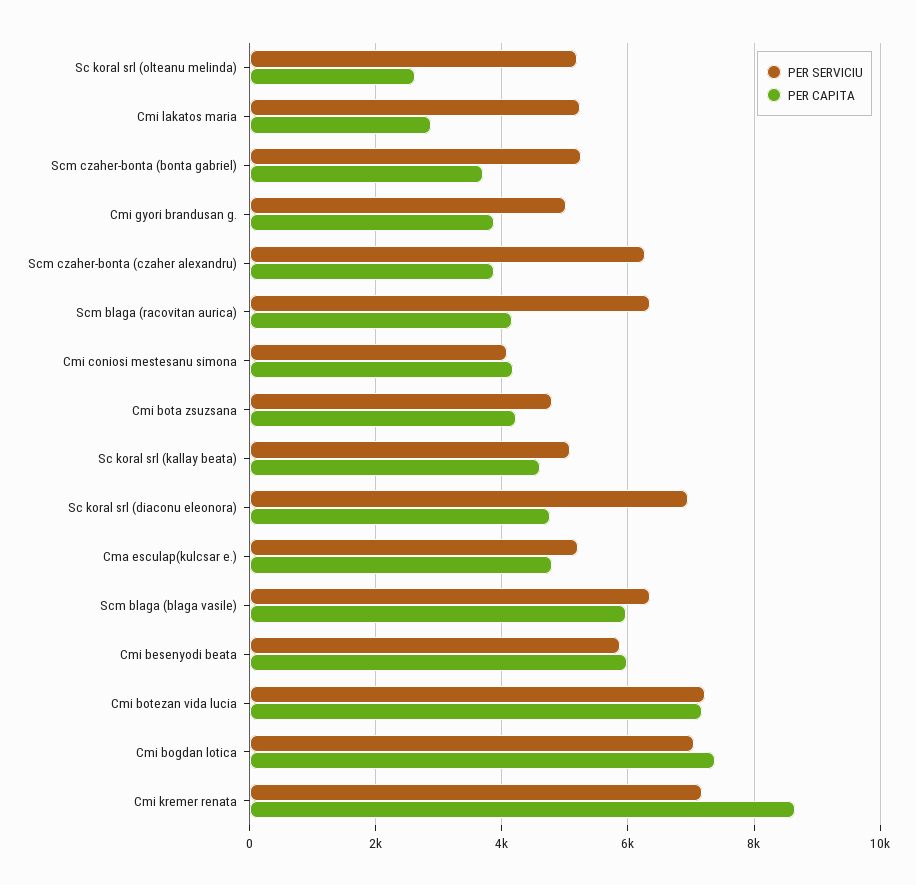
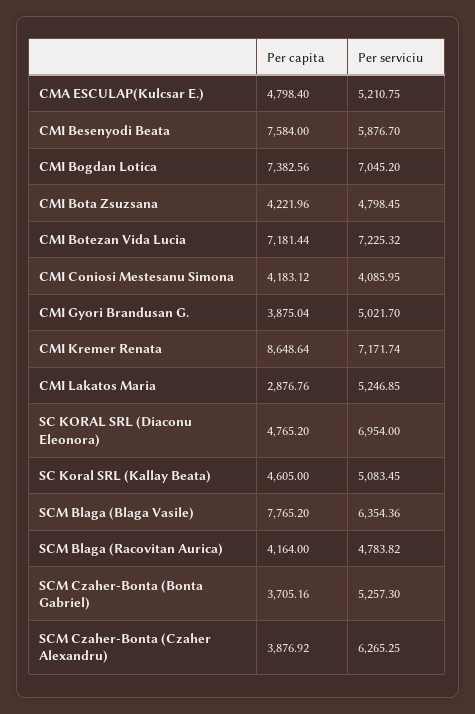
PER SERVICIU, Sc koral srl (olteanu melinda): 5200 -> none
PER CAPITA, Sc koral srl (olteanu melinda): 2600 -> none
PER SERVICIU, Scm blaga (racovitan aurica): 6400 -> 4783.82
PER CAPITA, Scm blaga (blaga vasile): 6000 -> 7765.2
PER CAPITA, Cmi besenyodi beata: 6000 -> 7584

